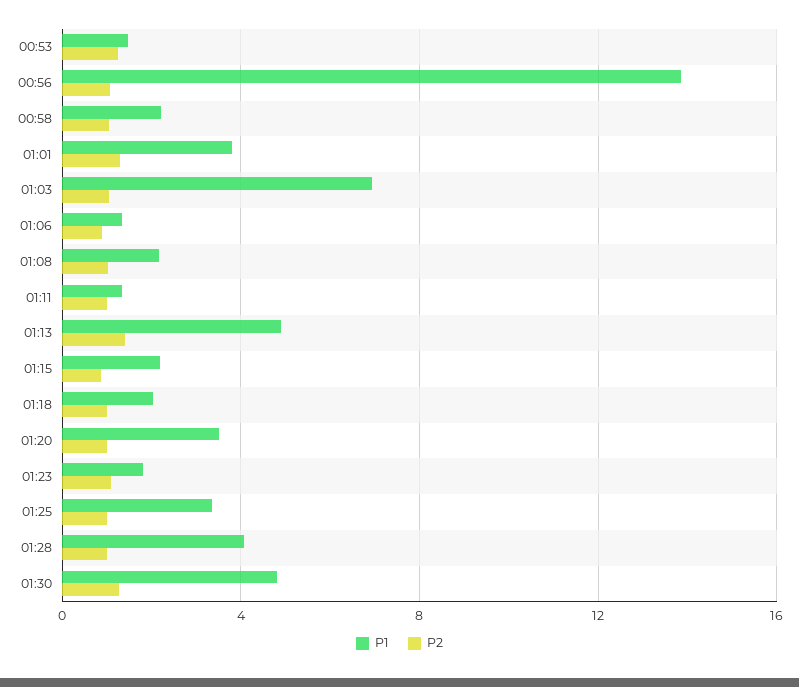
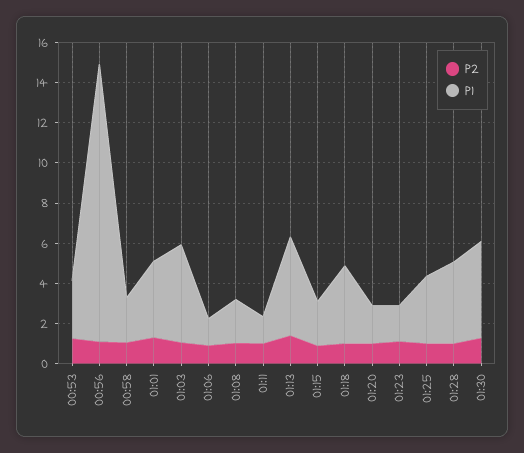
P1, 00:53: 1.5 -> 3
P1, 01:03: 7 -> 5
P1, 01:18: 2 -> 4
P1, 01:20: 3.5 -> 2

